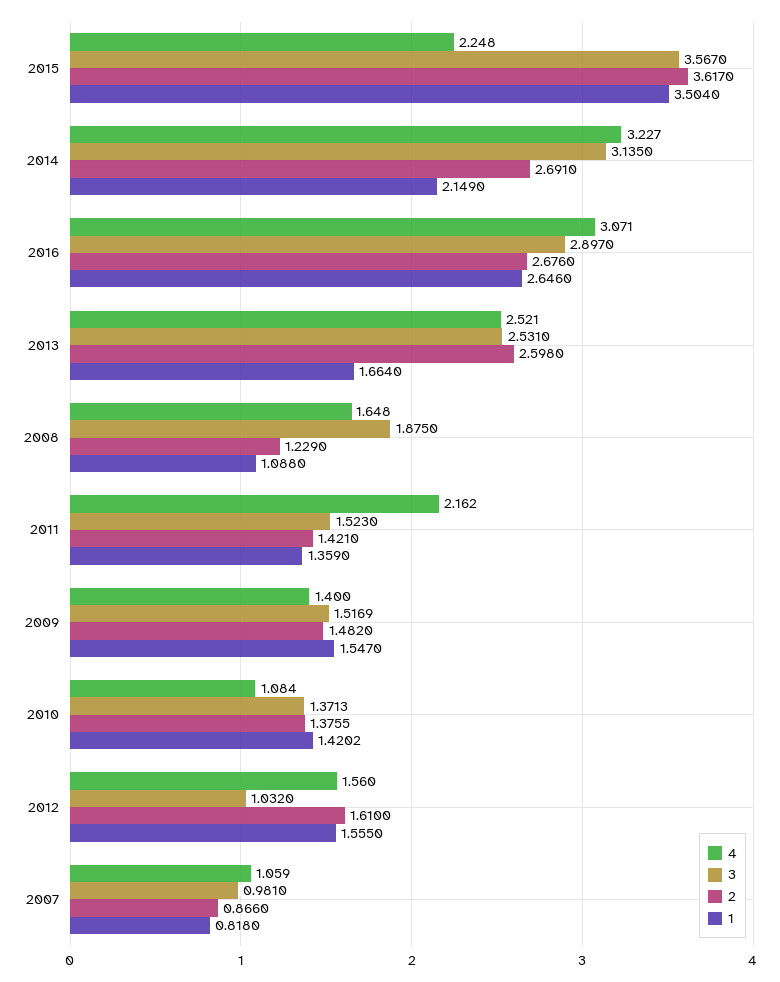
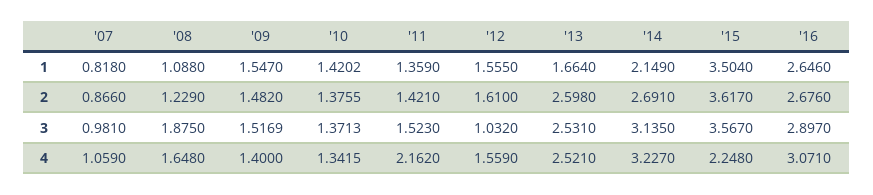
4, 2010: 1.084 -> 1.3415
4, 2012: 1.56 -> 1.559

